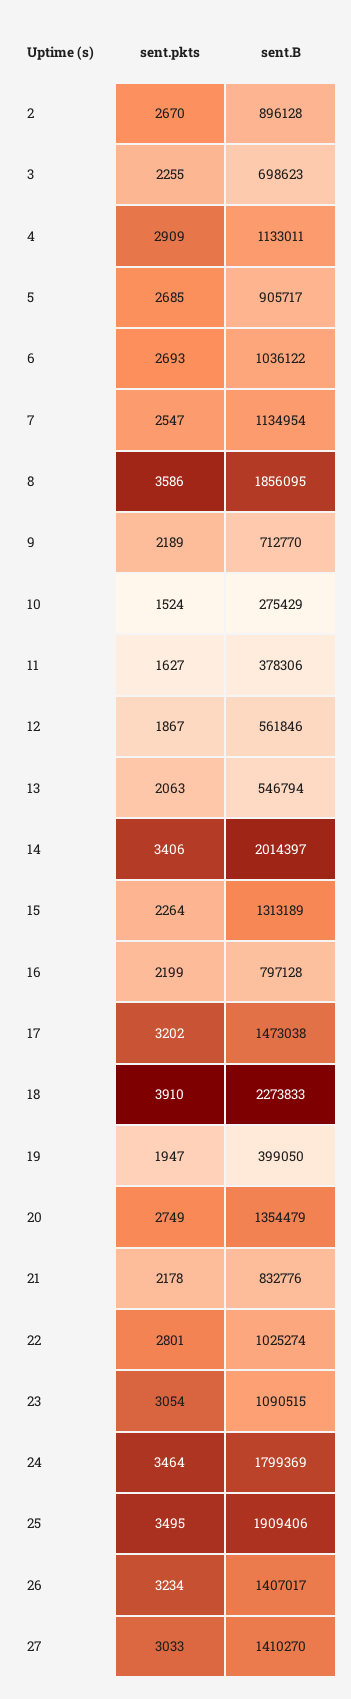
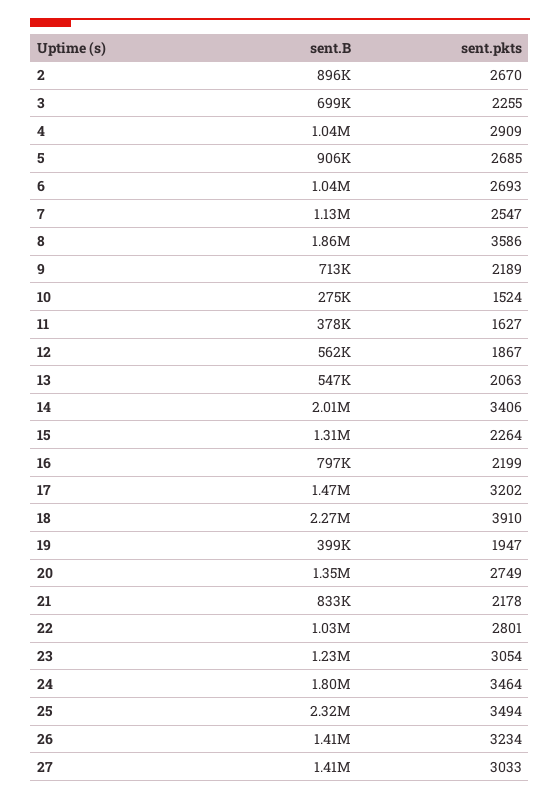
sent.B, 4: 1133011 -> 1040000
sent.B, 23: 1090515 -> 1230000
sent.pkts, 25: 3495 -> 3494
sent.B, 25: 1909406 -> 2320000

